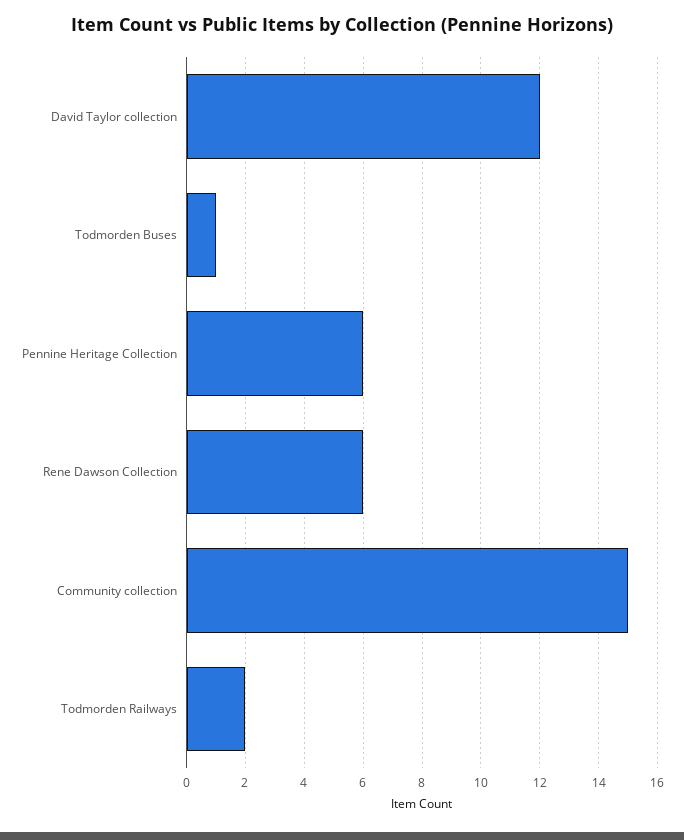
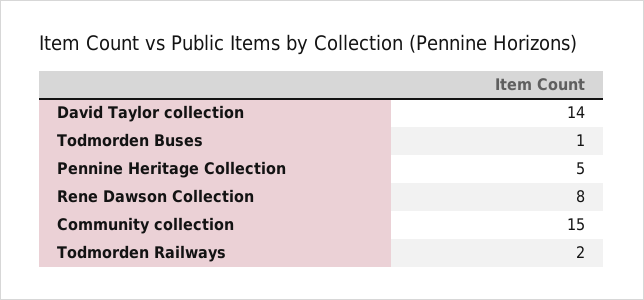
David Taylor collection: 12 -> 14
Pennine Heritage Collection: 6 -> 5
Rene Dawson Collection: 6 -> 8

